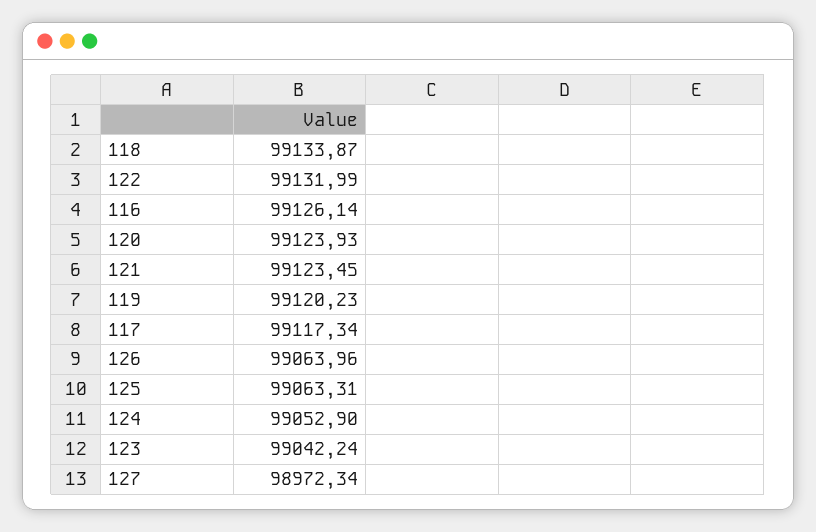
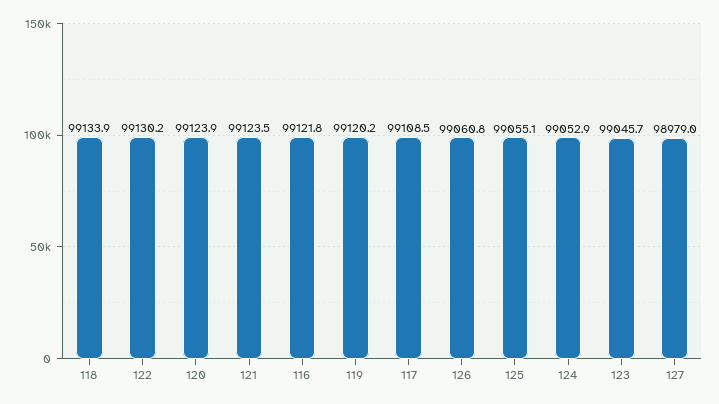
122: 99131.99 -> 99130.2
116: 99126.14 -> 99121.8
117: 99117.34 -> 99108.5
126: 99063.96 -> 99060.8
125: 99063.31 -> 99055.1
123: 99042.24 -> 99045.7
127: 98972.34 -> 98979

